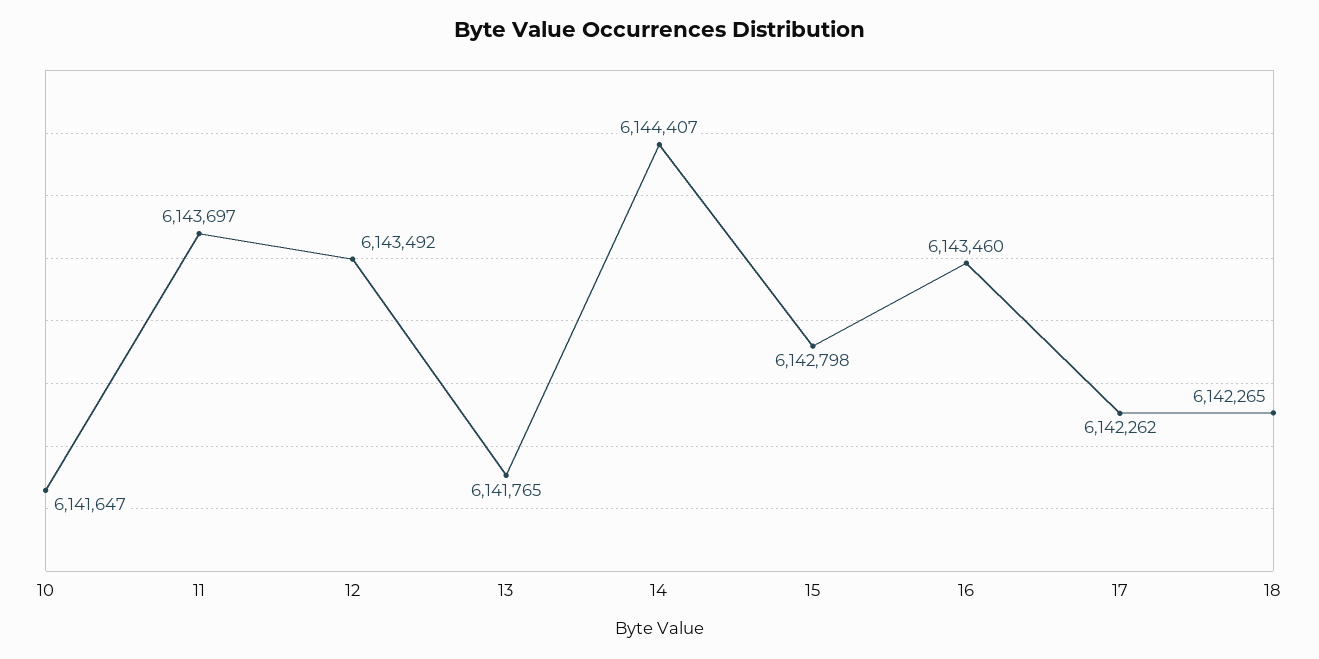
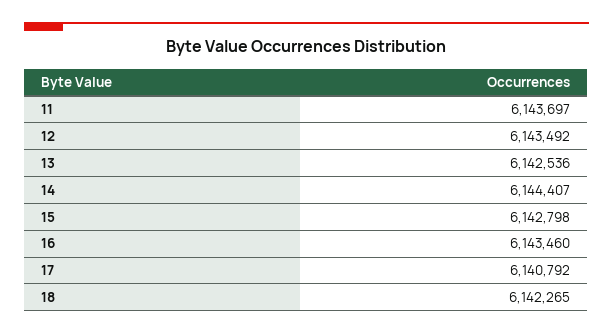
10: 6141647 -> none
13: 6141765 -> 6142536
17: 6142262 -> 6140792

